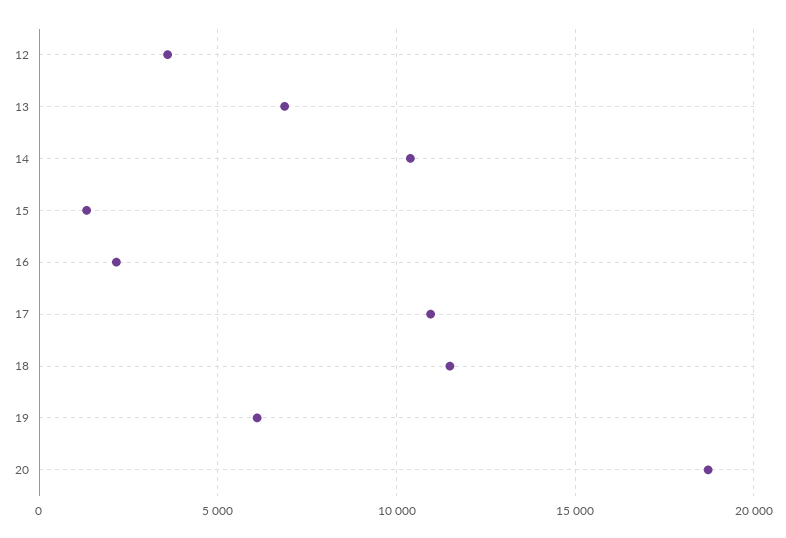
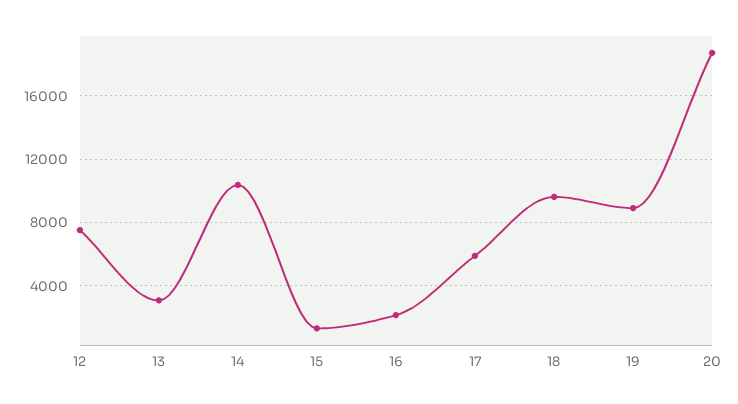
12: 3500 -> 7500
13: 7000 -> 3000
17: 11000 -> 6000
18: 11500 -> 9500
19: 6000 -> 9000

